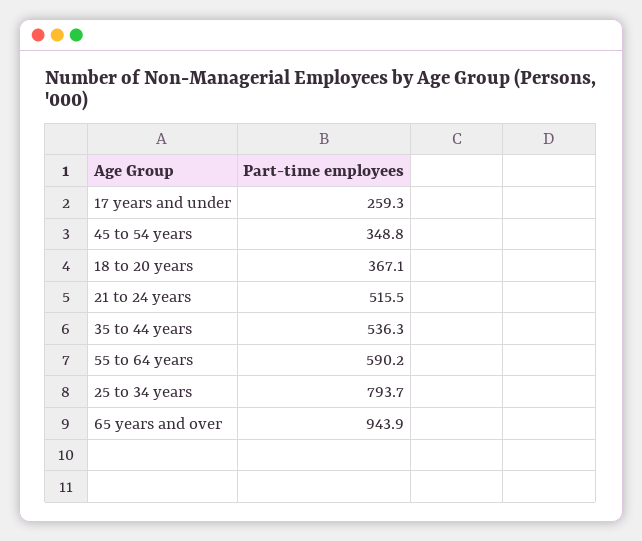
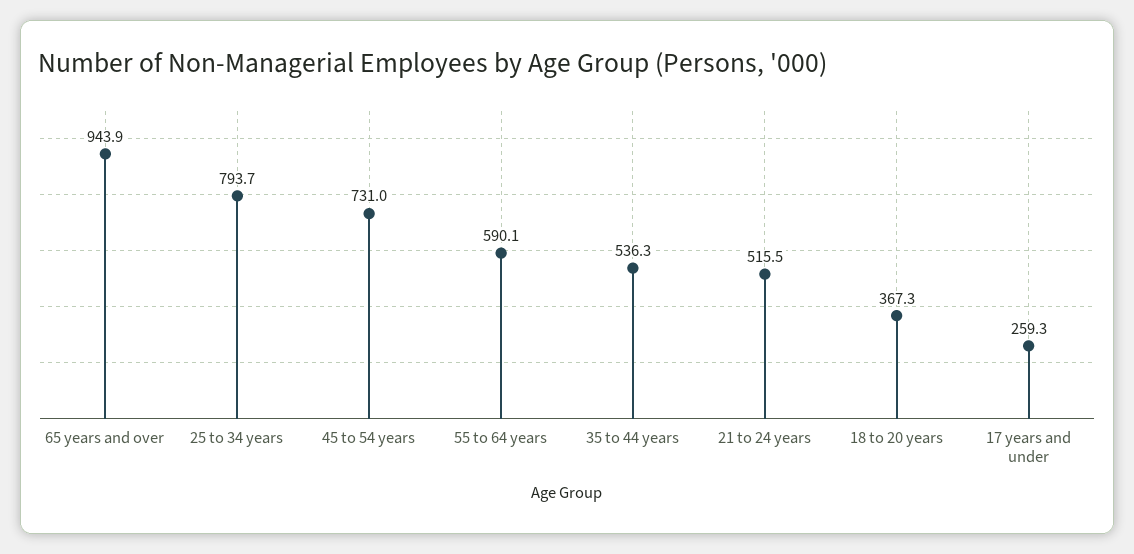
45 to 54 years: 348.8 -> 731
18 to 20 years: 367.1 -> 367.3
55 to 64 years: 590.2 -> 590.1

